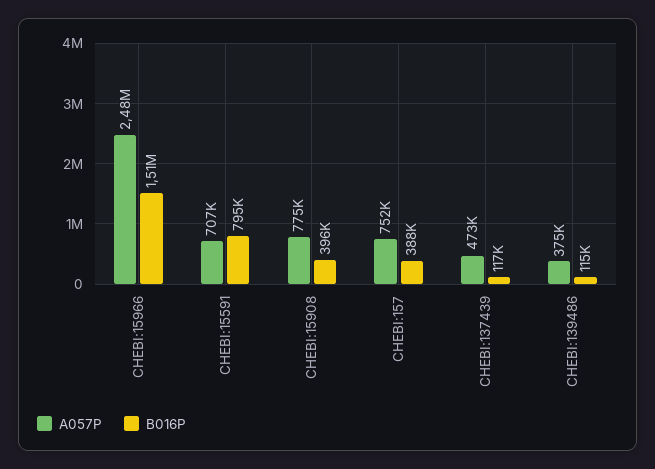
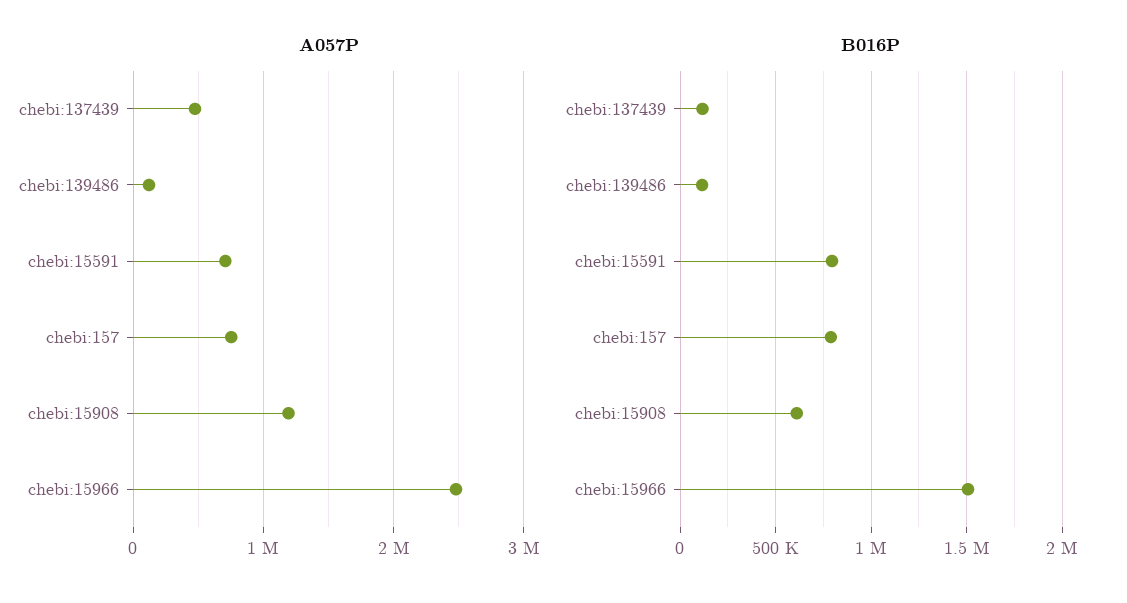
A057P, CHEBI:15908: 775000 -> 1200000
B016P, CHEBI:15908: 396000 -> 600000
B016P, CHEBI:157: 388000 -> 800000
A057P, CHEBI:139486: 375000 -> 100000

